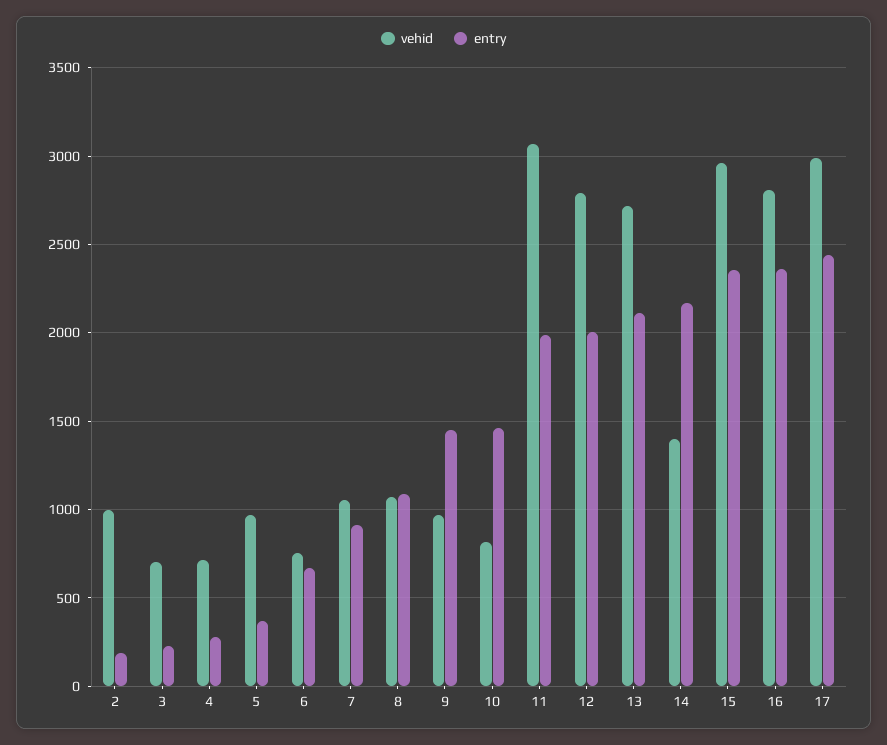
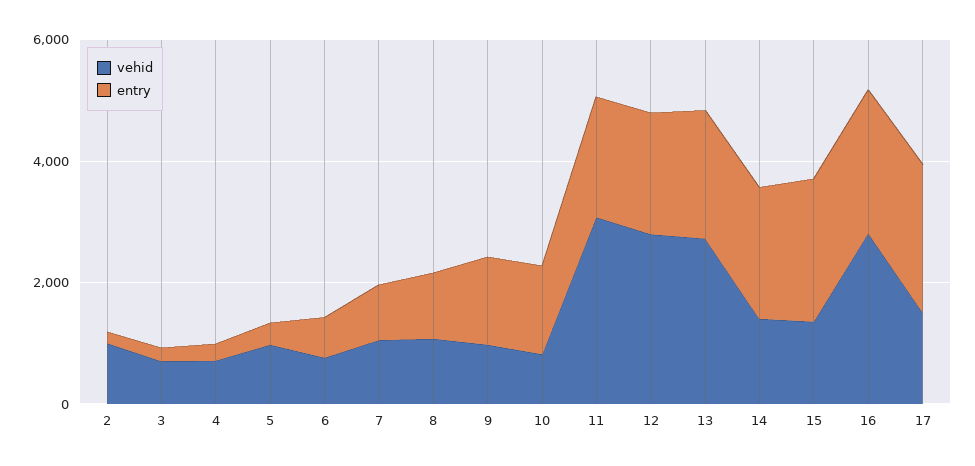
vehid, 15: 2950 -> 1500
vehid, 17: 3000 -> 1500

